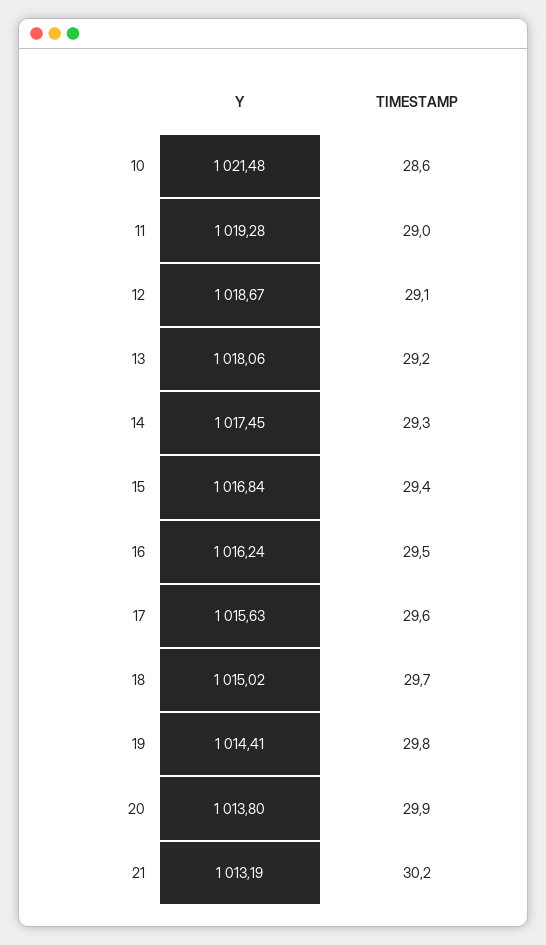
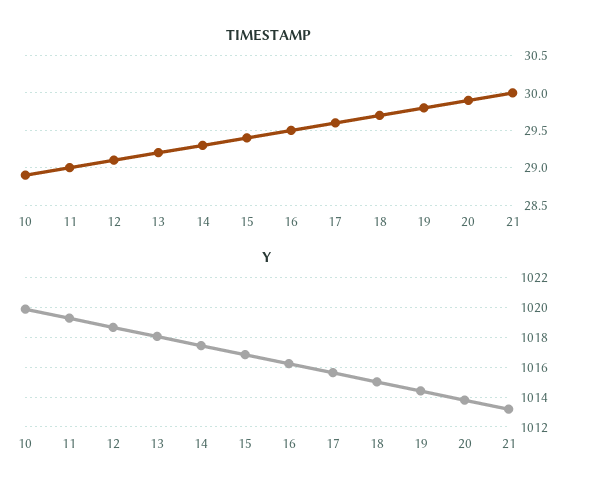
Y, 10: 1021.48 -> 1020
TIMESTAMP, 10: 28.6 -> 28.9
TIMESTAMP, 21: 30.2 -> 30

